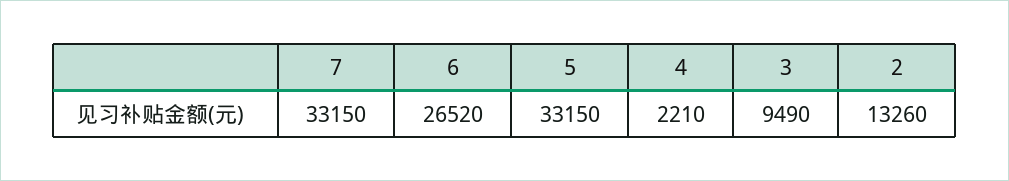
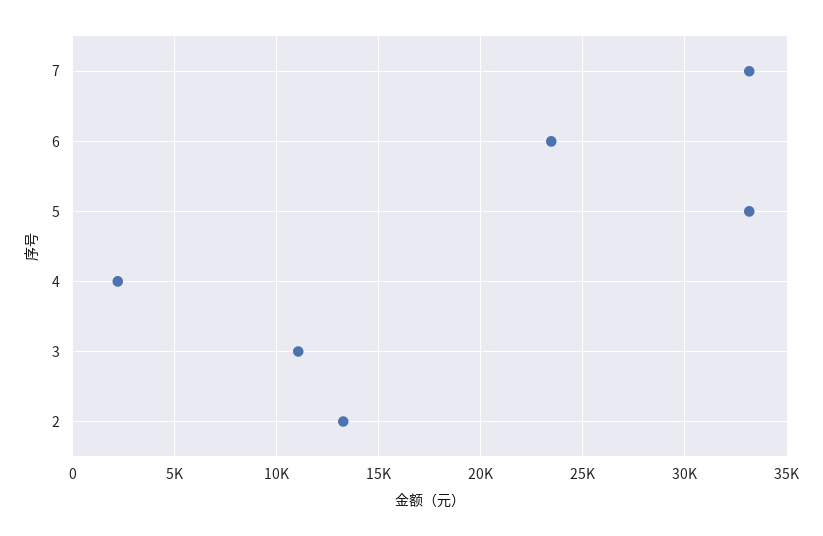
6: 26520 -> 23500
3: 9490 -> 11000

